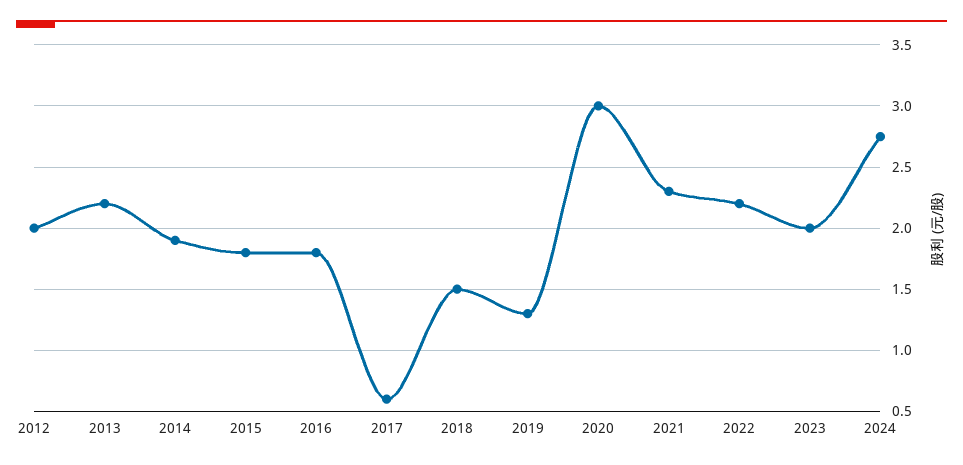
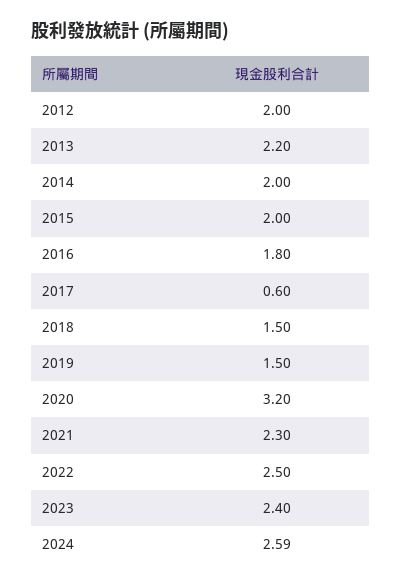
2014: 1.9 -> 2
2015: 1.8 -> 2
2019: 1.3 -> 1.5
2020: 3 -> 3.2
2022: 2.2 -> 2.5
2023: 2 -> 2.4
2024: 2.75 -> 2.59

